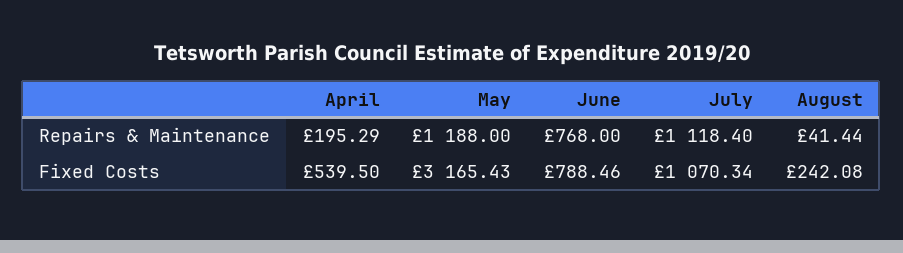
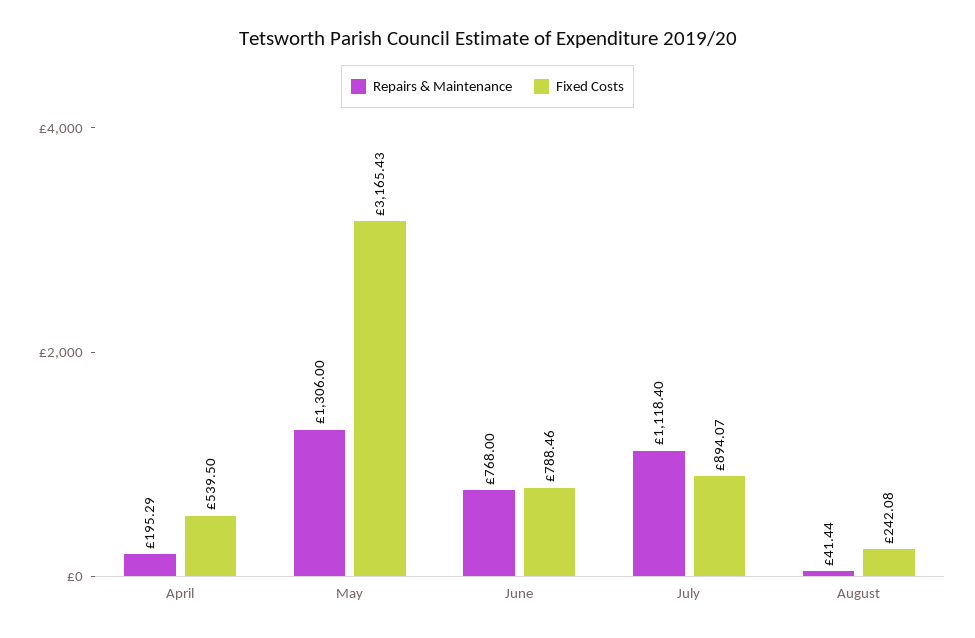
Repairs & Maintenance, May: 1188 -> 1306
Fixed Costs, July: 1070.34 -> 894.07

